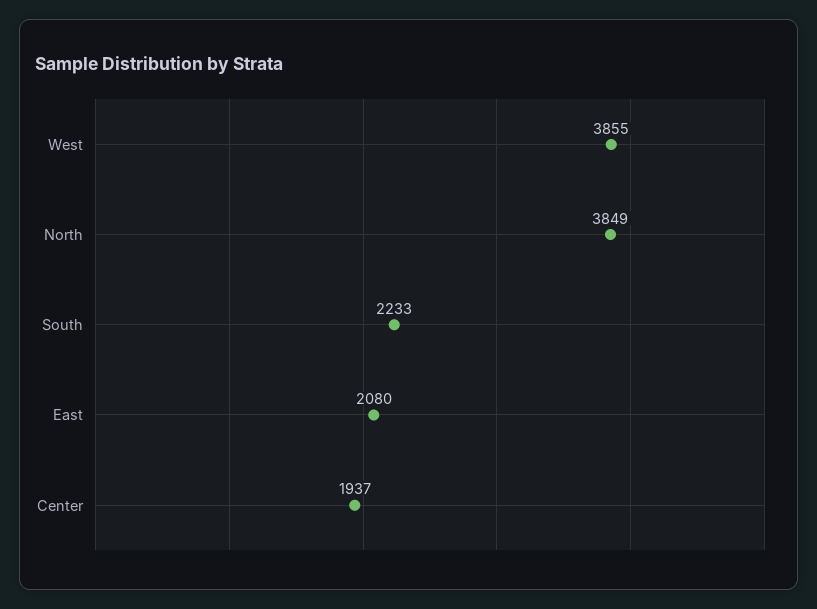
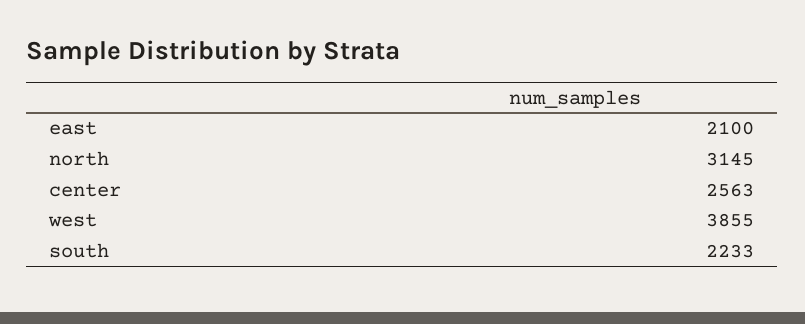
North: 3849 -> 3145
East: 2080 -> 2100
Center: 1937 -> 2563

